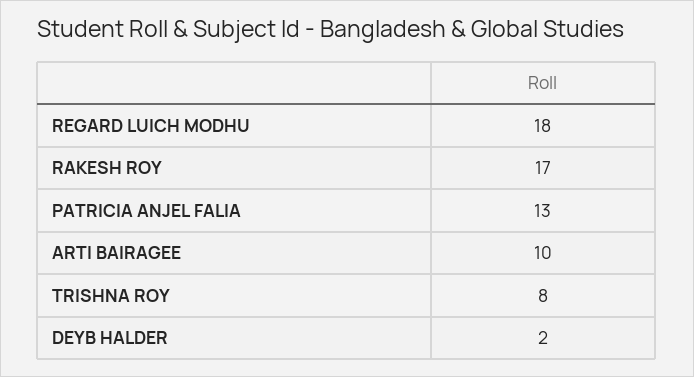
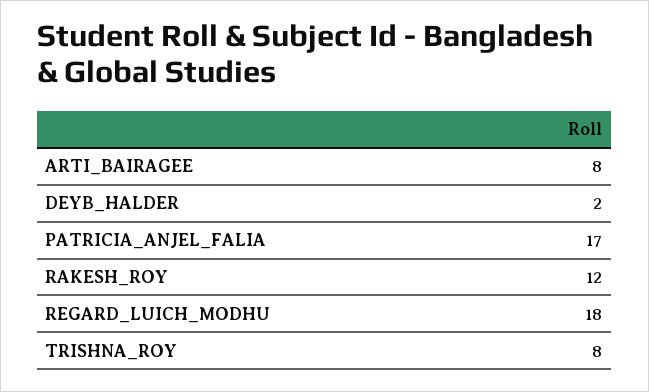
RAKESH ROY: 17 -> 12
PATRICIA ANJEL FALIA: 13 -> 17
ARTI BAIRAGEE: 10 -> 8

